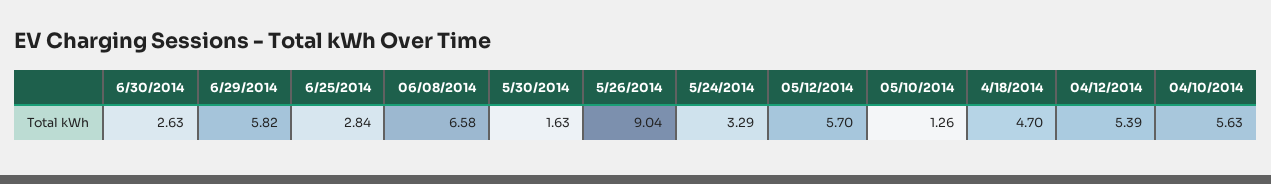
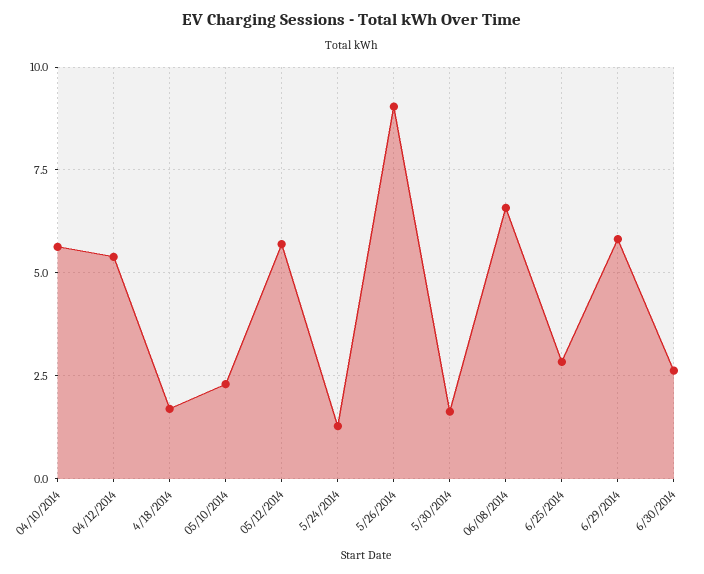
5/24/2014: 3.29 -> 1.25
05/10/2014: 1.26 -> 2.25
4/18/2014: 4.7 -> 1.75

